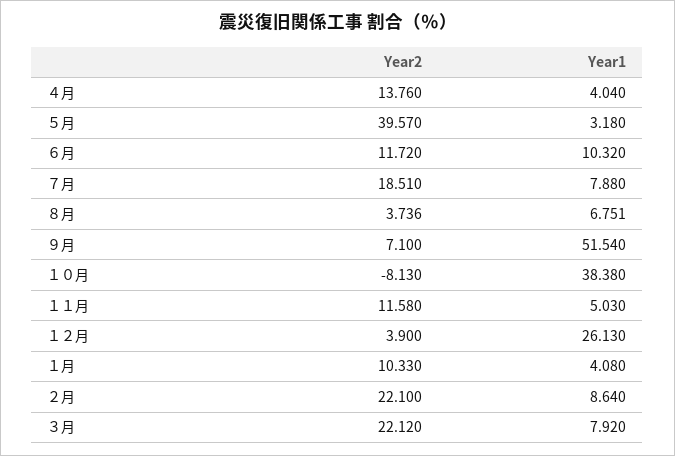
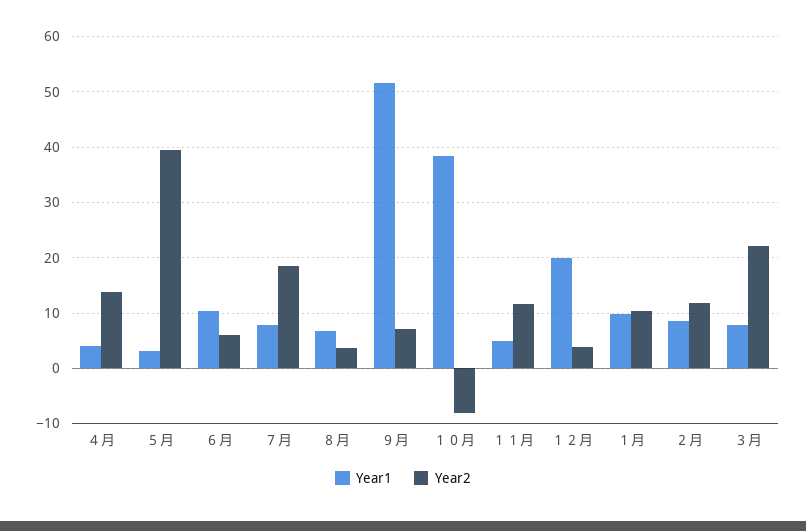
Year2, ６月: 11.72 -> 6
Year1, １２月: 26.13 -> 20
Year1, １月: 4.08 -> 10
Year2, ２月: 22.1 -> 12

